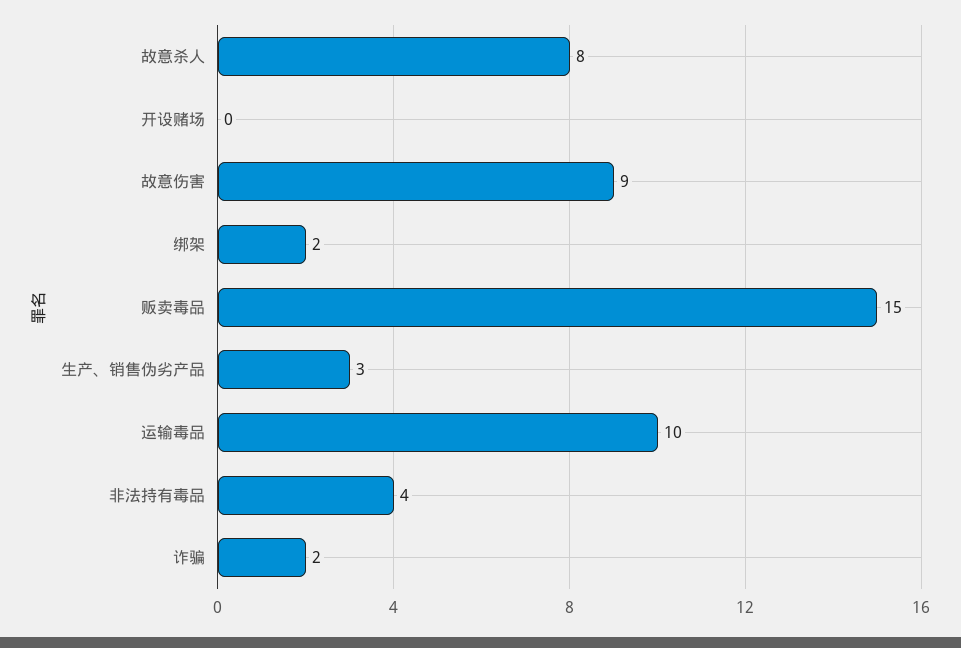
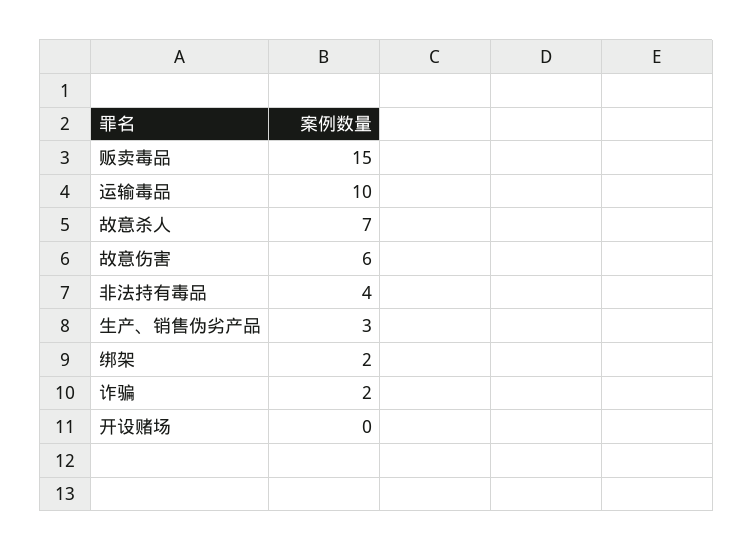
故意杀人: 8 -> 7
故意伤害: 9 -> 6

